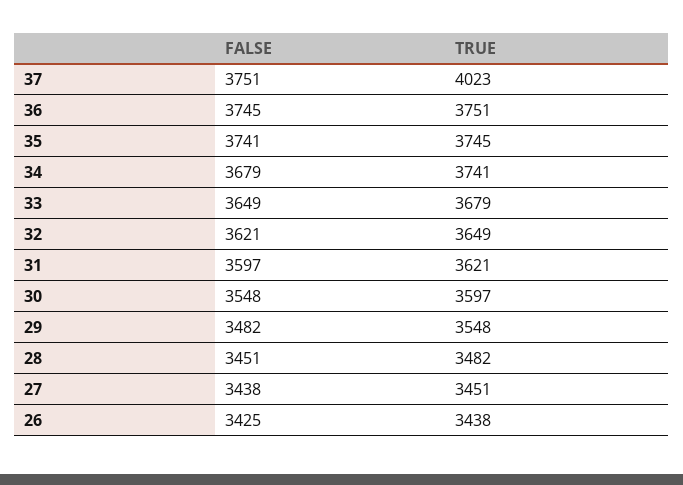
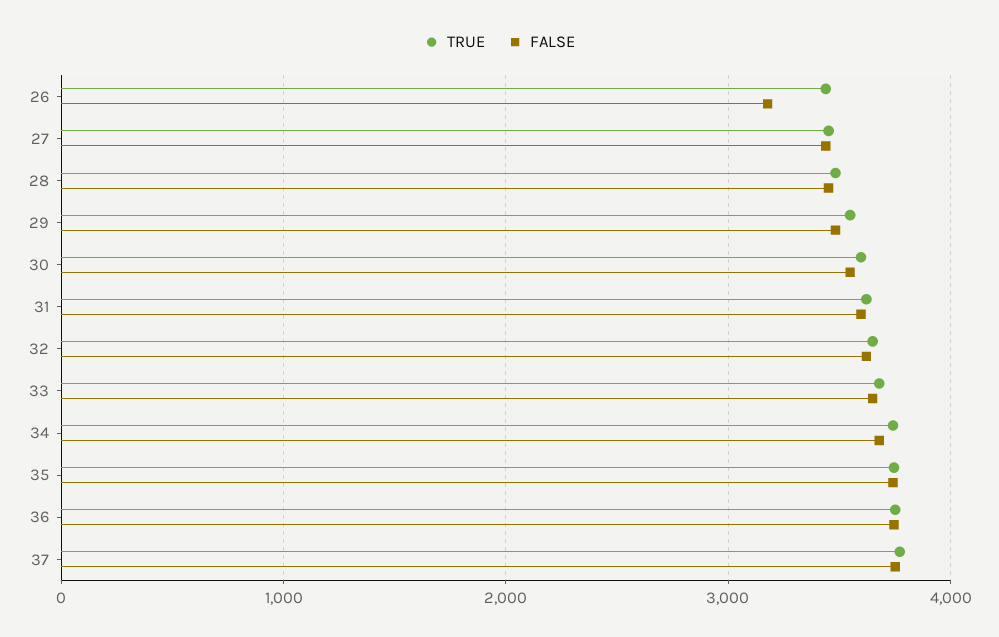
TRUE, 37: 4023 -> 3800
FALSE, 26: 3425 -> 3200

